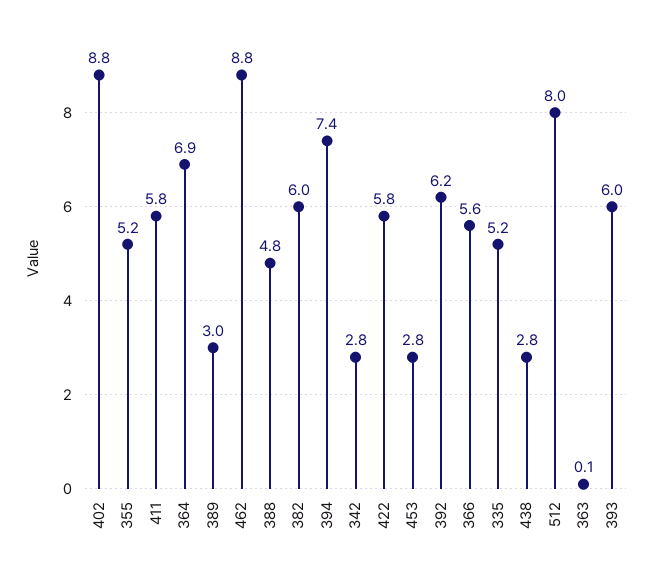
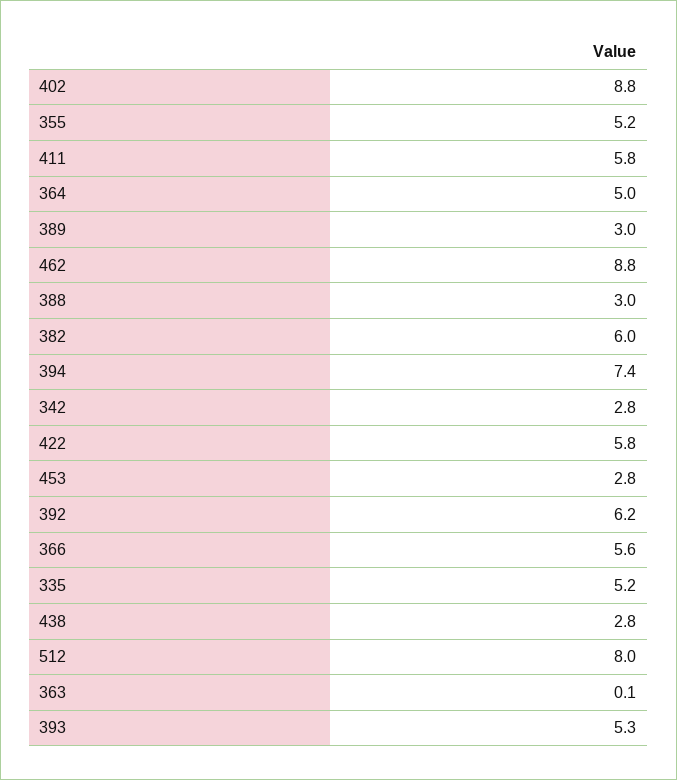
364: 6.9 -> 5
388: 4.8 -> 3
393: 6 -> 5.3

